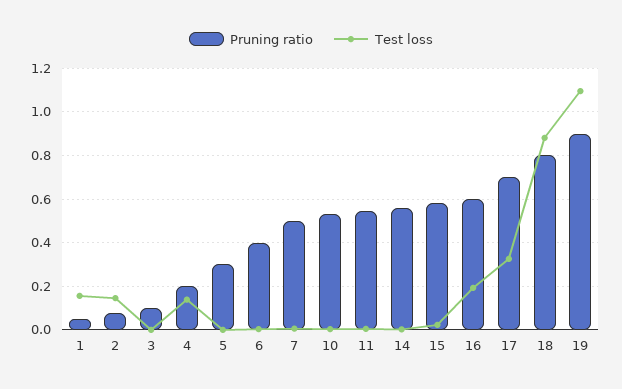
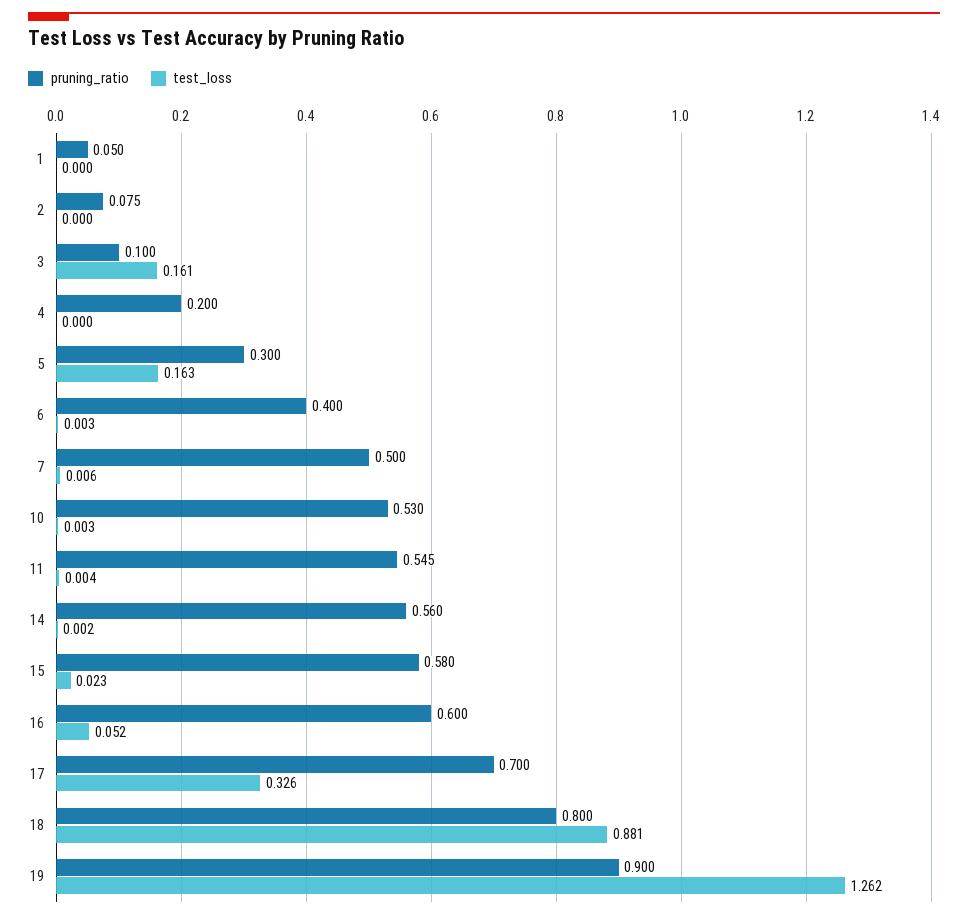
Test loss, 1: 0.15 -> 0
Test loss, 2: 0.15 -> 0
Test loss, 3: 0 -> 0.161
Test loss, 4: 0.15 -> 0
Test loss, 5: 0 -> 0.163
Test loss, 16: 0.2 -> 0.052
Test loss, 19: 1.1 -> 1.262

